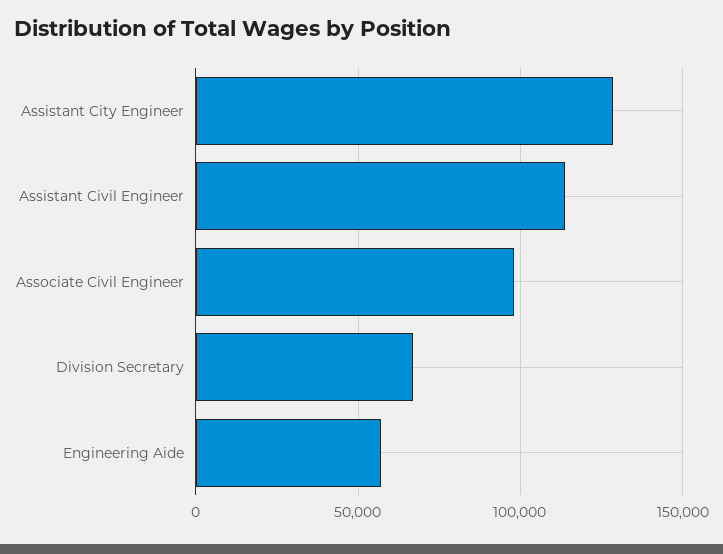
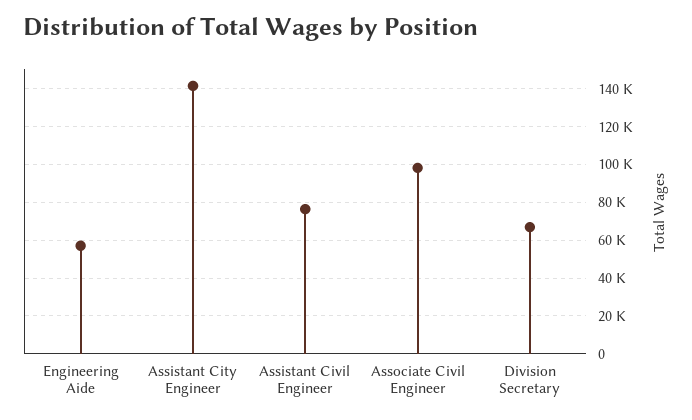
Assistant City Engineer: 130000 -> 140000
Assistant Civil Engineer: 115000 -> 75000

